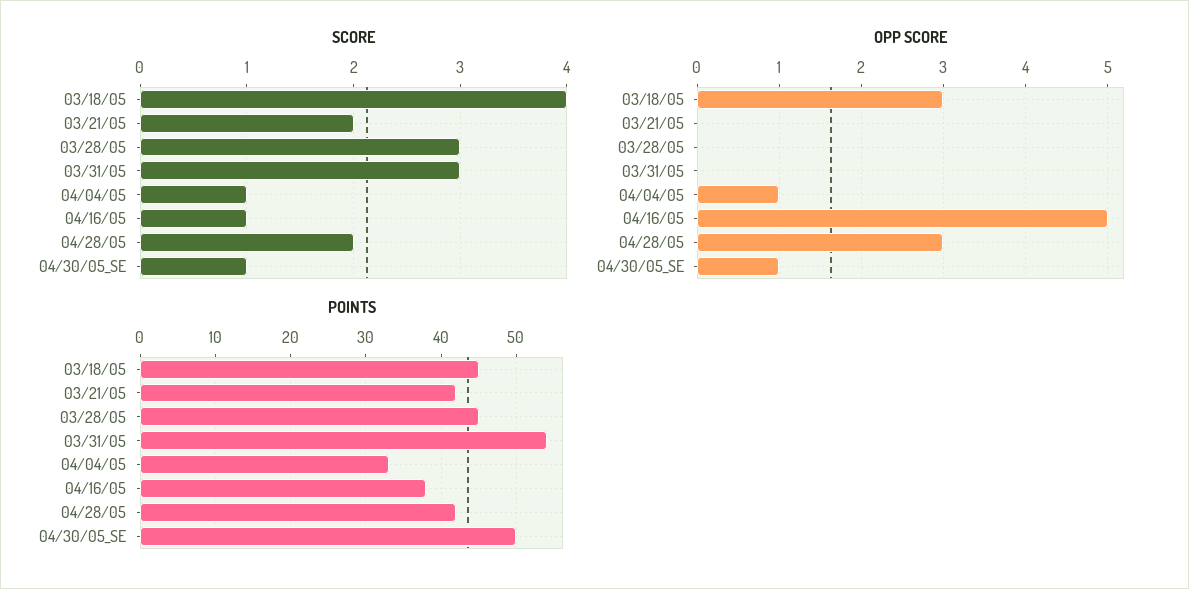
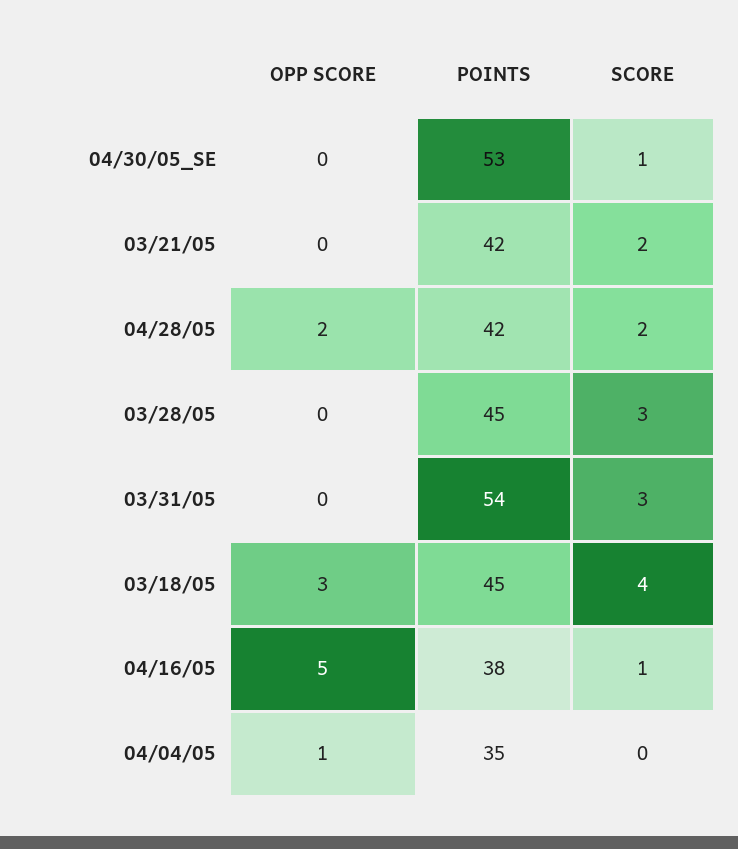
SCORE, 04/04/05: 1 -> 0
OPP SCORE, 04/28/05: 3 -> 2
OPP SCORE, 04/30/05_SE: 1 -> 0
POINTS, 04/04/05: 33 -> 35
POINTS, 04/30/05_SE: 50 -> 53

